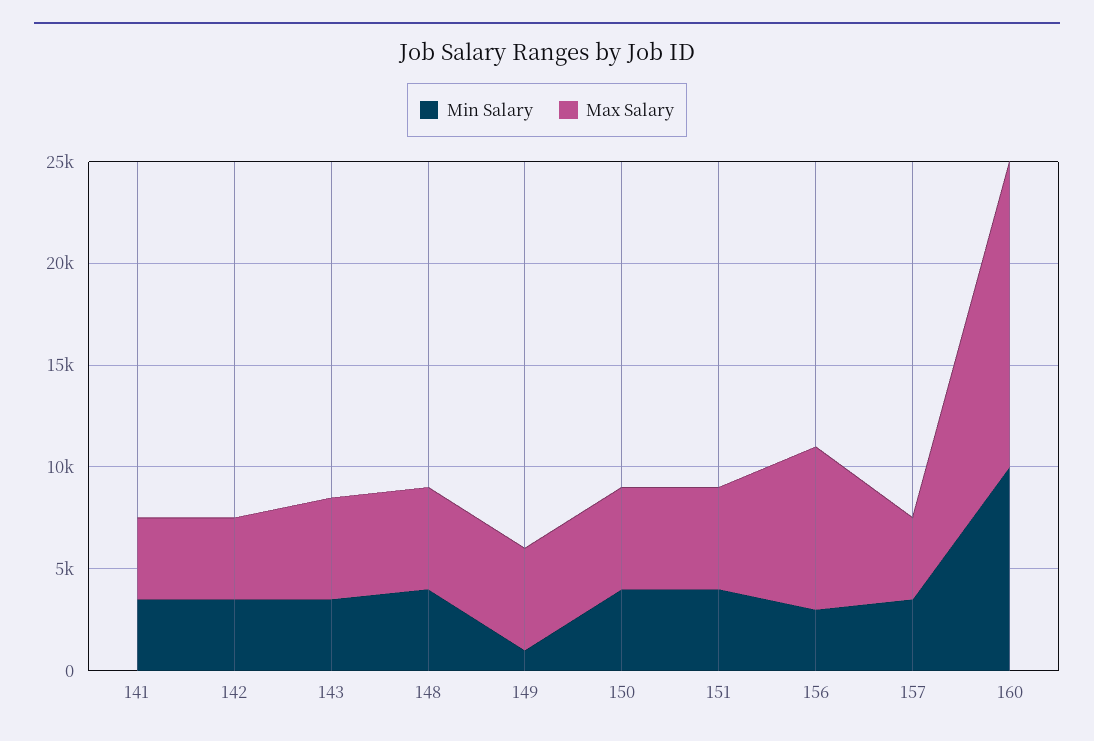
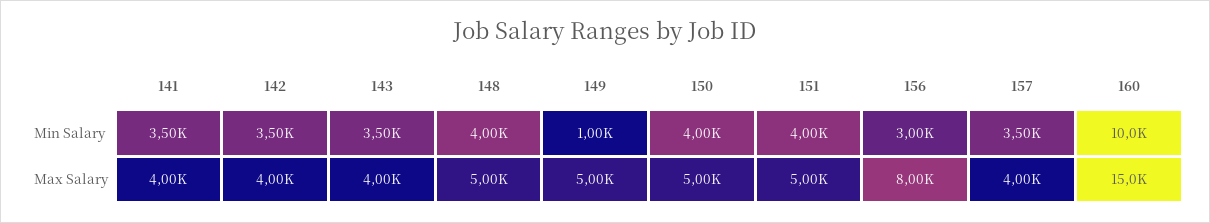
Max Salary, 143: 5000 -> 4000

